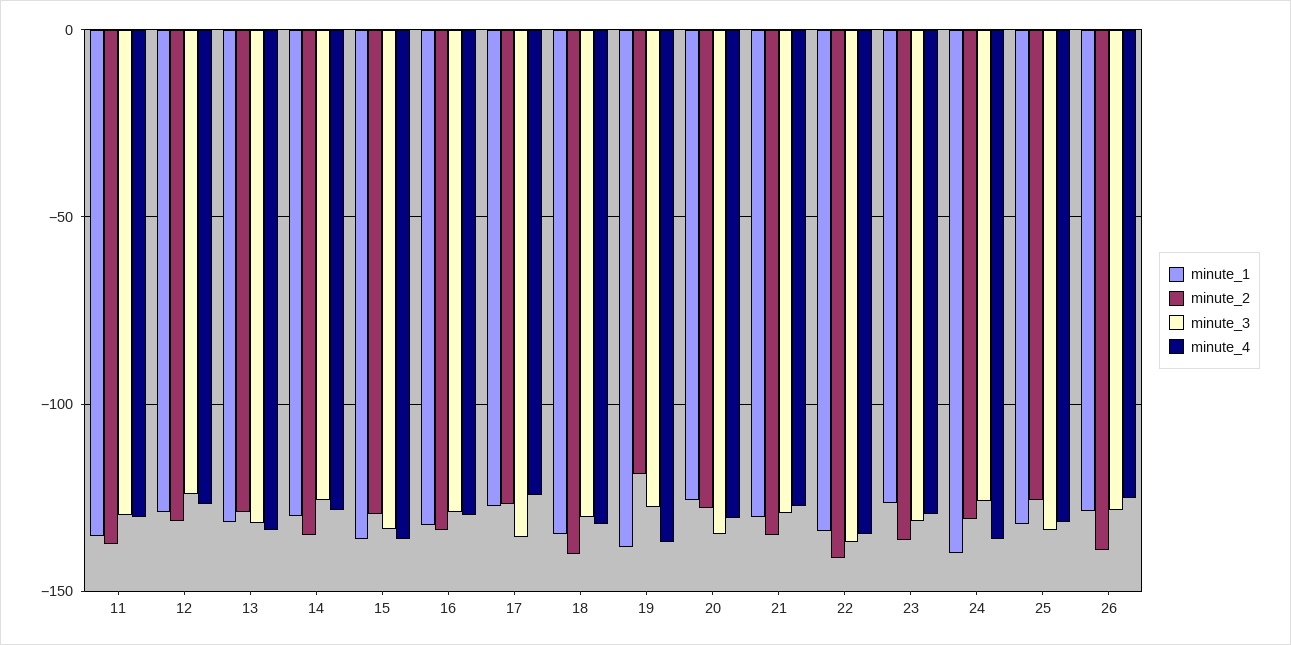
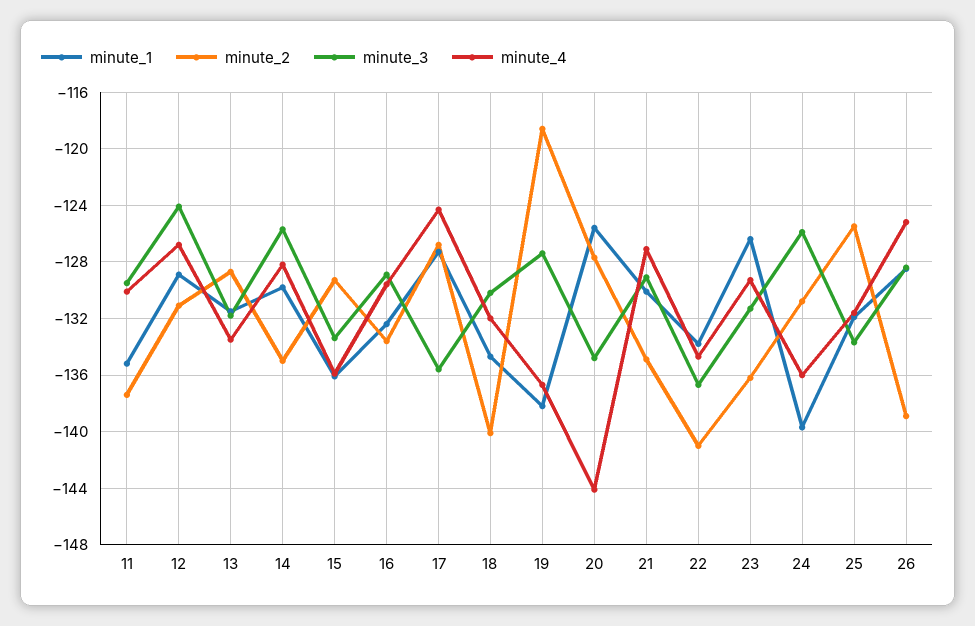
minute_4, 20: -130 -> -144

